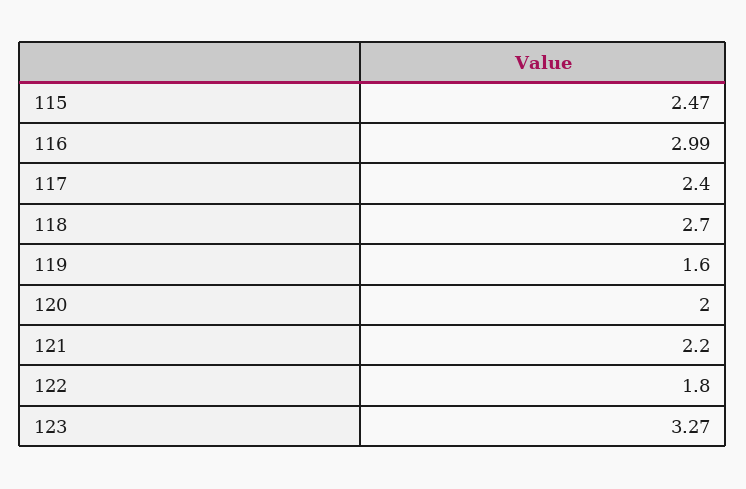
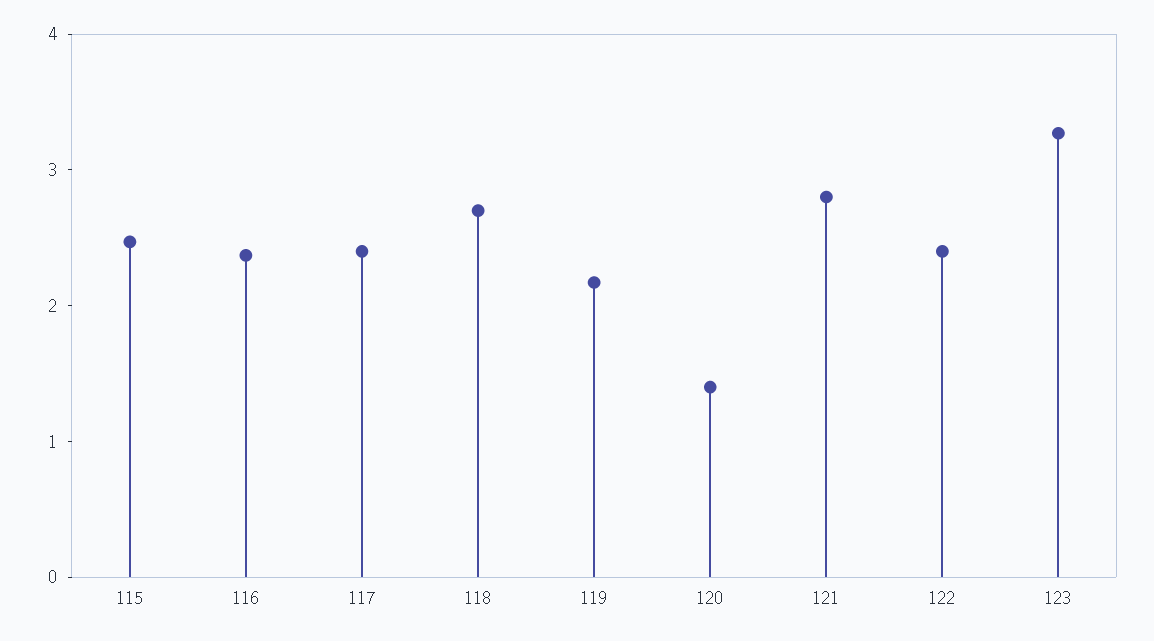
116: 2.99 -> 2.4
119: 1.6 -> 2.2
120: 2 -> 1.4
121: 2.2 -> 2.8
122: 1.8 -> 2.4

